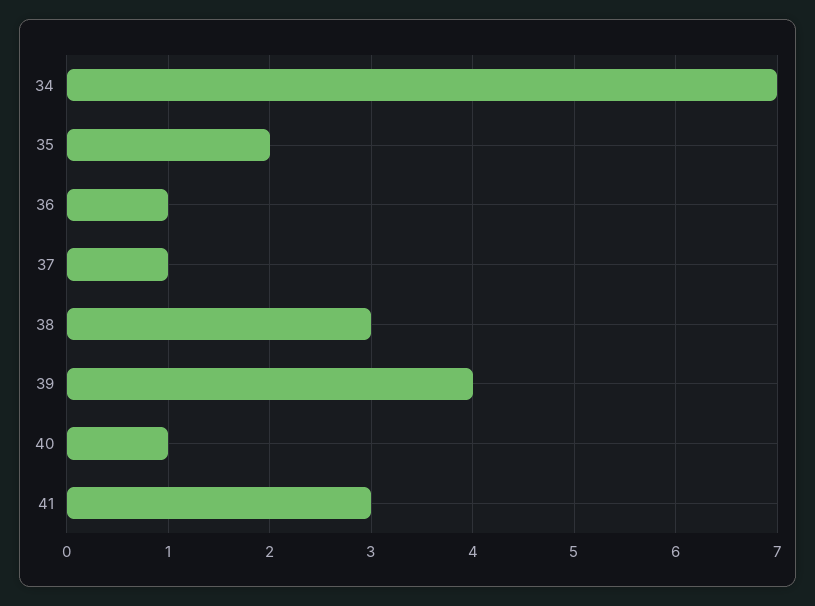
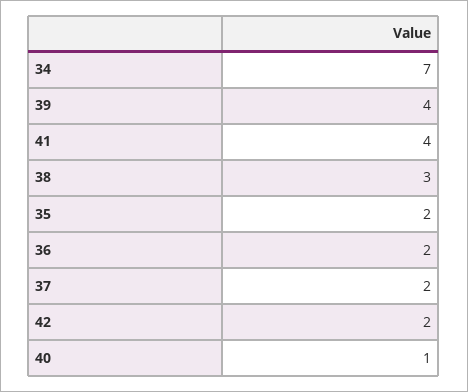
36: 1 -> 2
37: 1 -> 2
41: 3 -> 4
42: none -> 2

